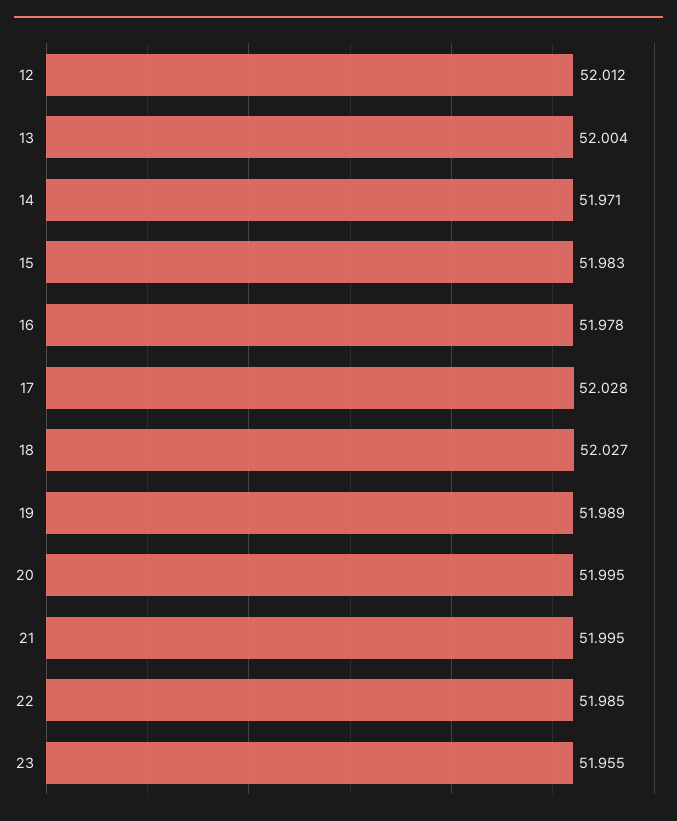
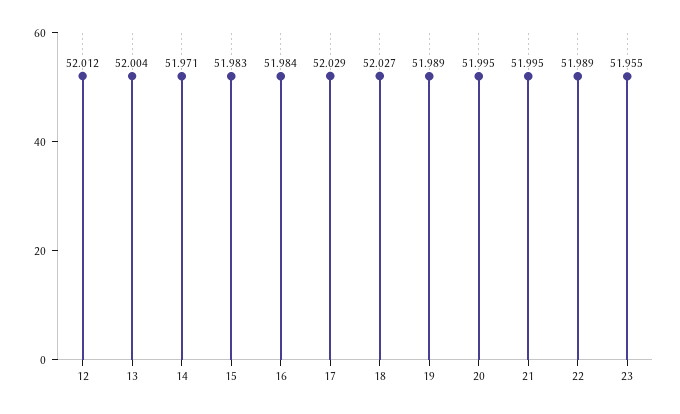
16: 51.978 -> 51.984
17: 52.028 -> 52.029
22: 51.985 -> 51.989

